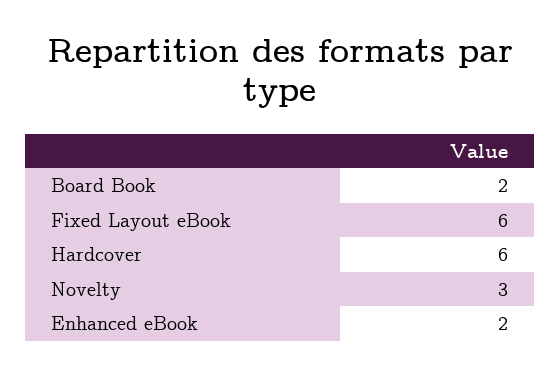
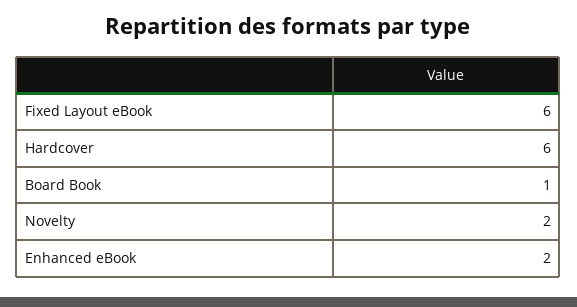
Board Book: 2 -> 1
Novelty: 3 -> 2

